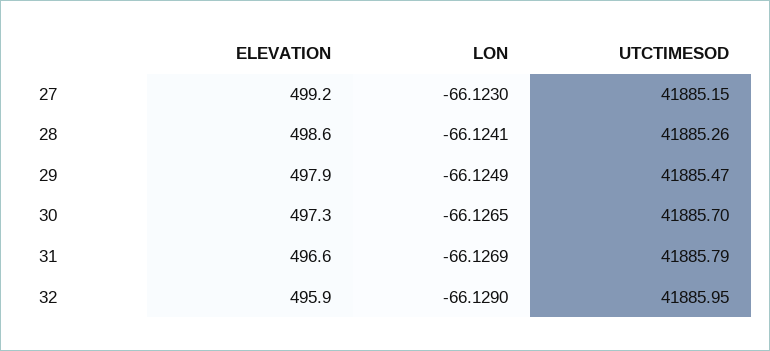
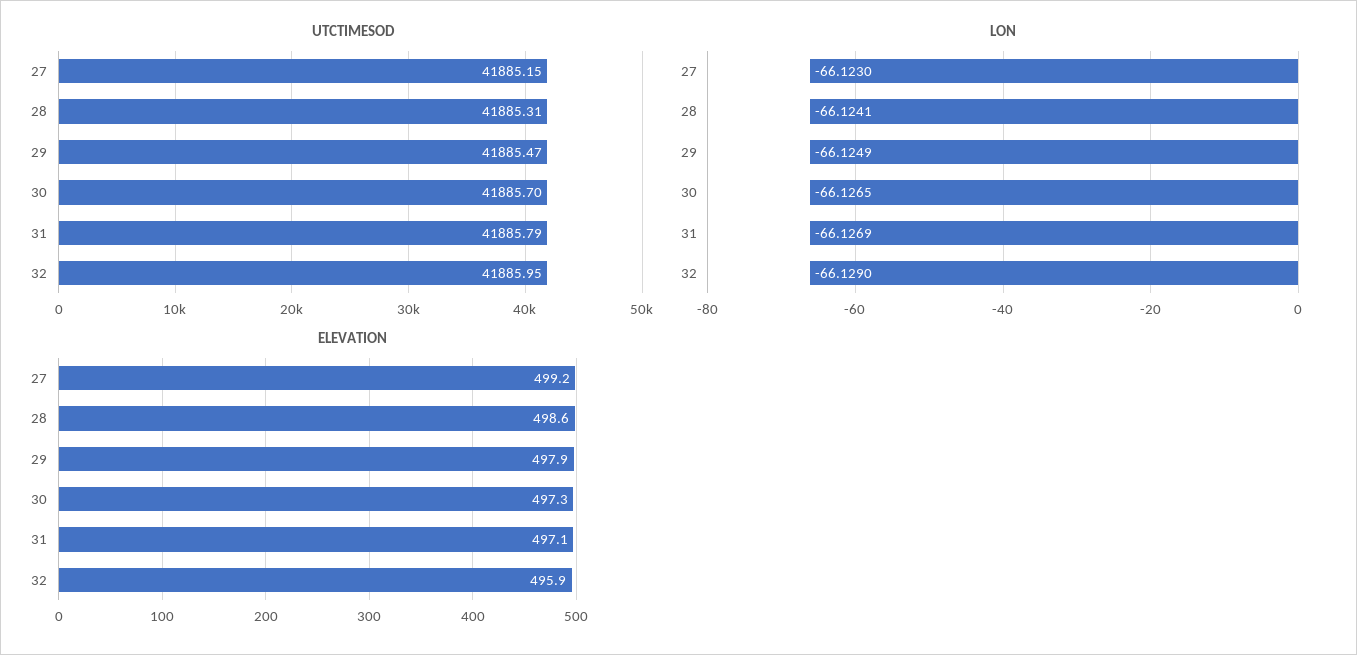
UTCTIMESOD, 28: 41885.26 -> 41885.31
ELEVATION, 31: 496.6 -> 497.1

